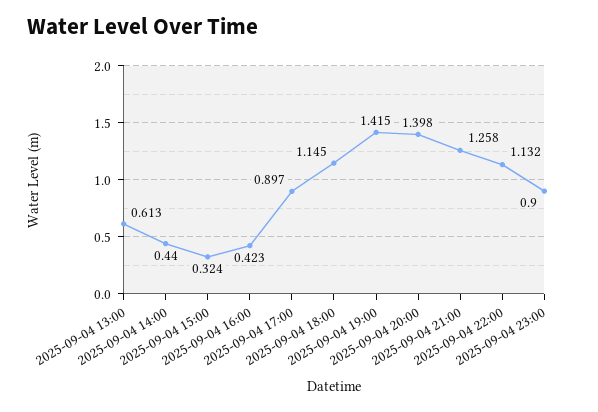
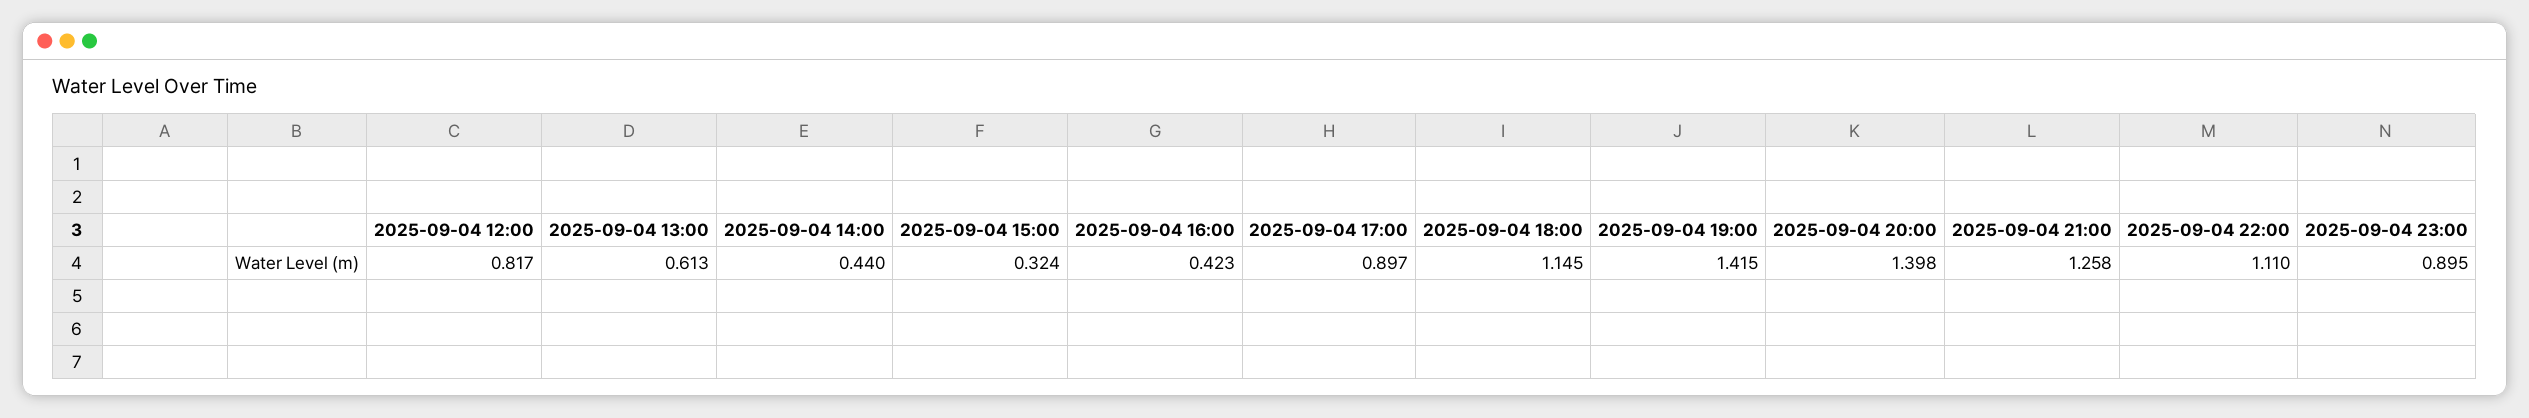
2025-09-04 22:00: 1.132 -> 1.11
2025-09-04 23:00: 0.9 -> 0.895
2025-09-04 12:00: none -> 0.817

